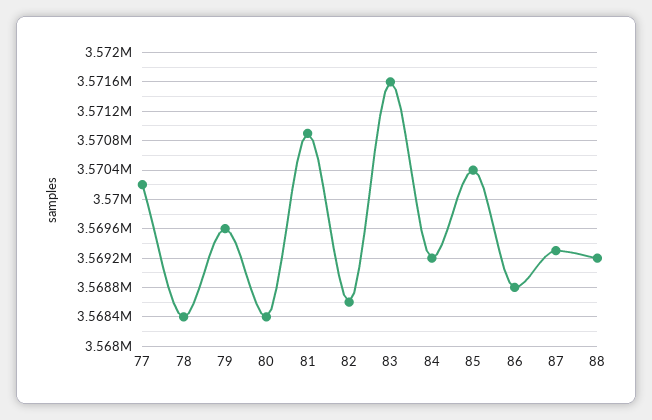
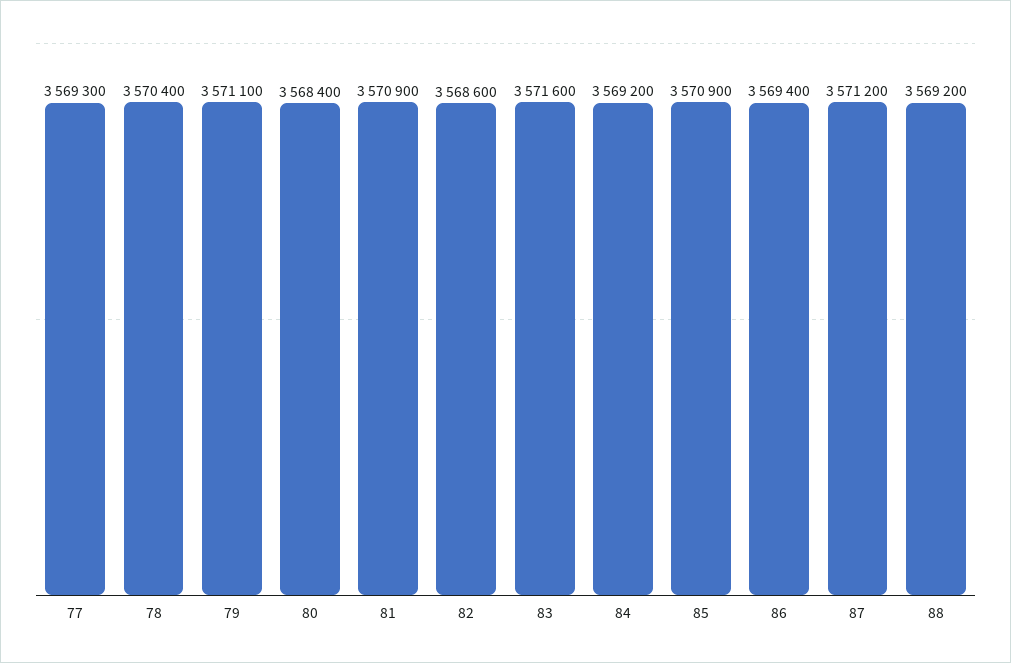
77: 3570200 -> 3569300
78: 3568400 -> 3570400
79: 3569600 -> 3571100
85: 3570400 -> 3570900
86: 3568800 -> 3569400
87: 3569300 -> 3571200

